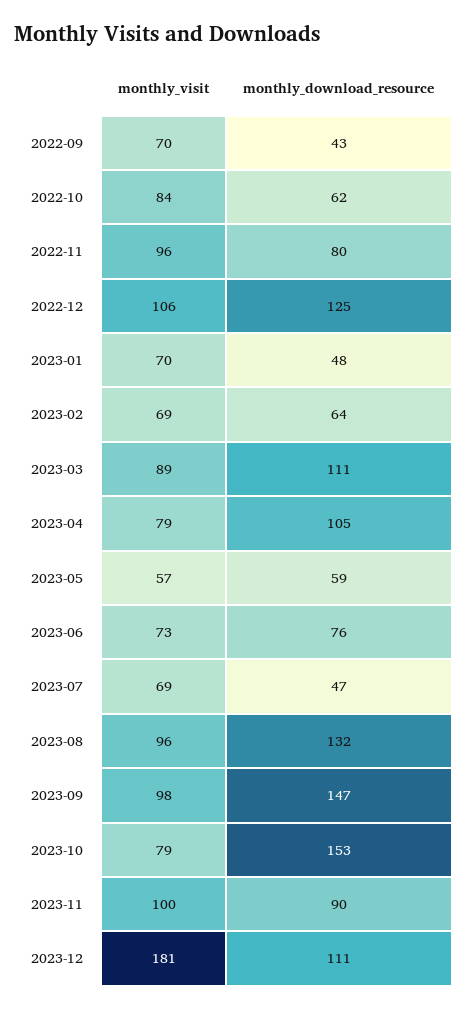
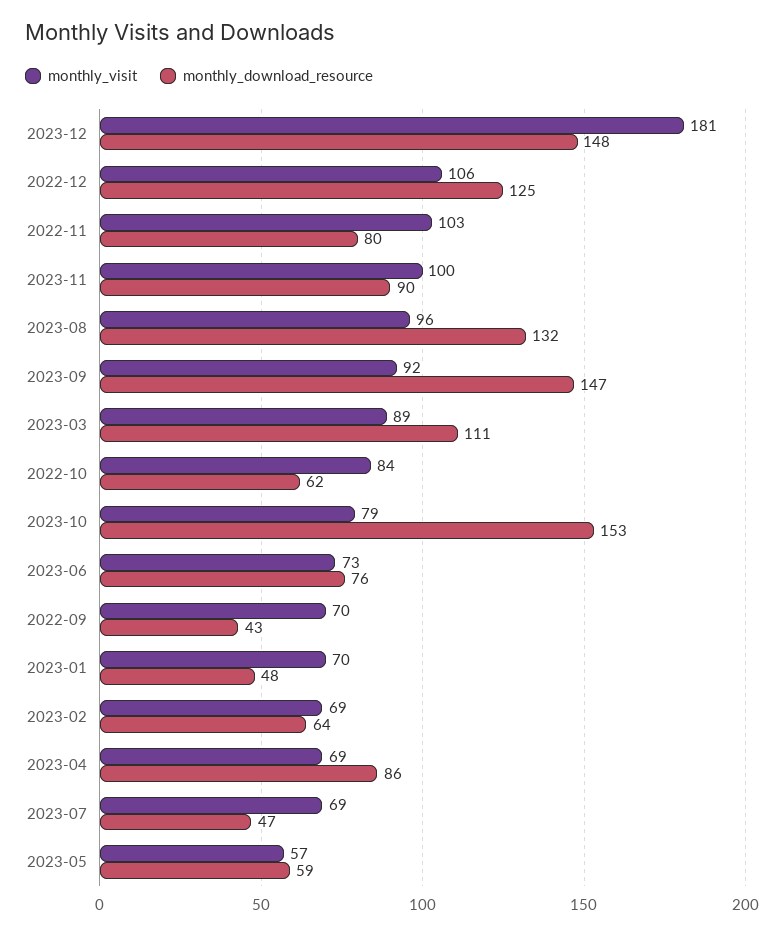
monthly_visit, 2022-11: 96 -> 103
monthly_visit, 2023-04: 79 -> 69
monthly_download_resource, 2023-04: 105 -> 86
monthly_visit, 2023-09: 98 -> 92
monthly_download_resource, 2023-12: 111 -> 148

